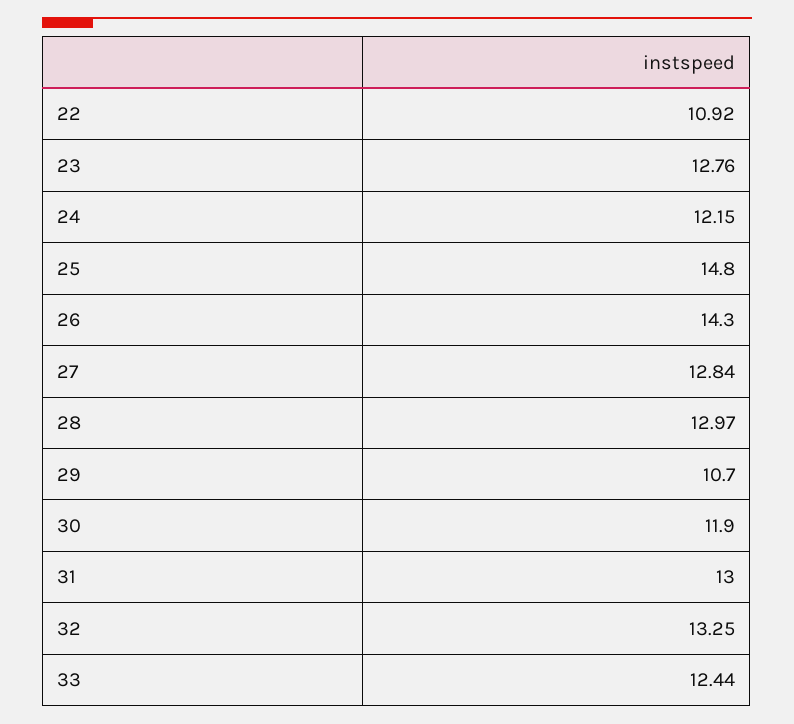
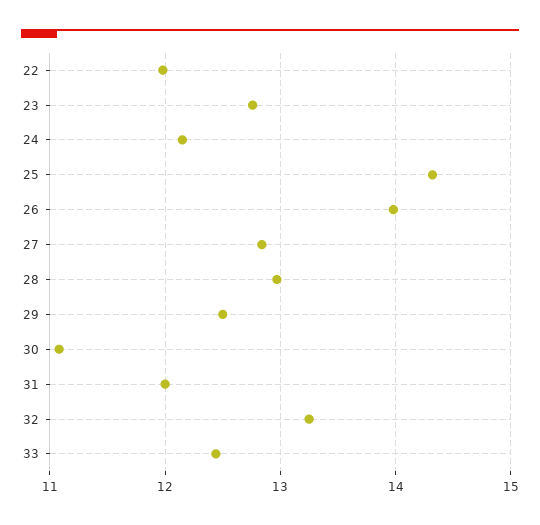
22: 10.92 -> 12
25: 14.8 -> 14.3
26: 14.3 -> 14
29: 10.7 -> 12.5
30: 11.9 -> 11.1
31: 13 -> 12

